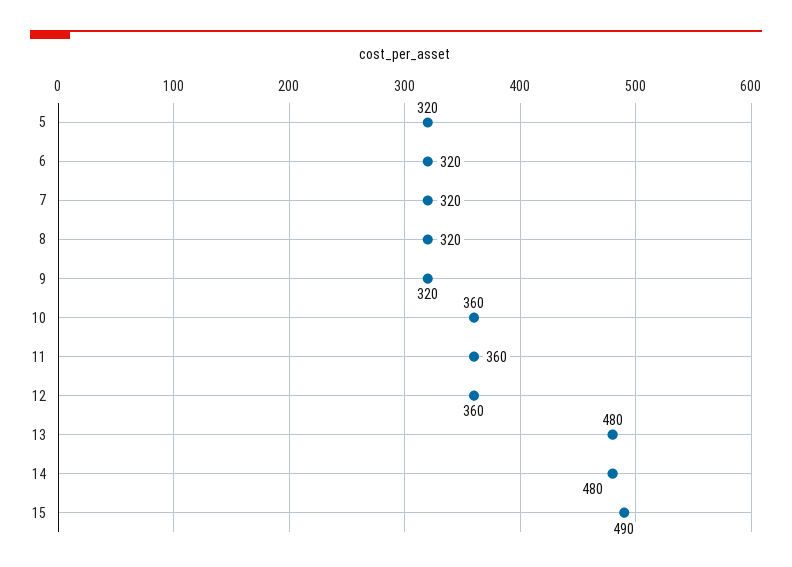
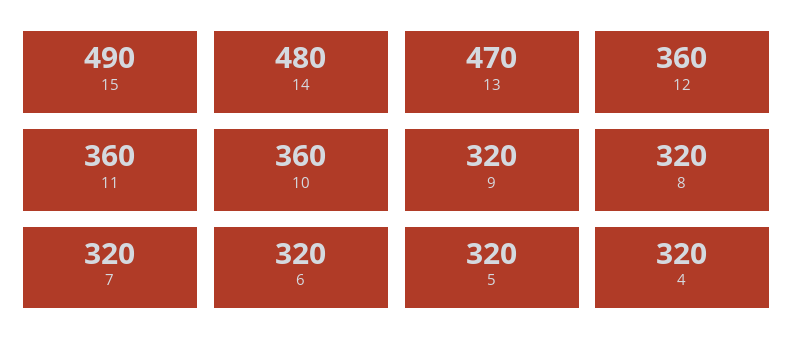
13: 480 -> 470
4: none -> 320

